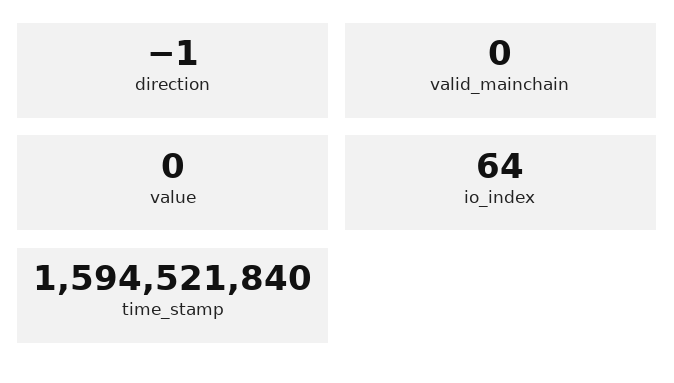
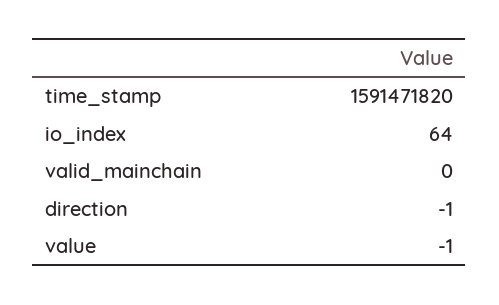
value: 0 -> -1
time_stamp: 1594521840 -> 1591471820

